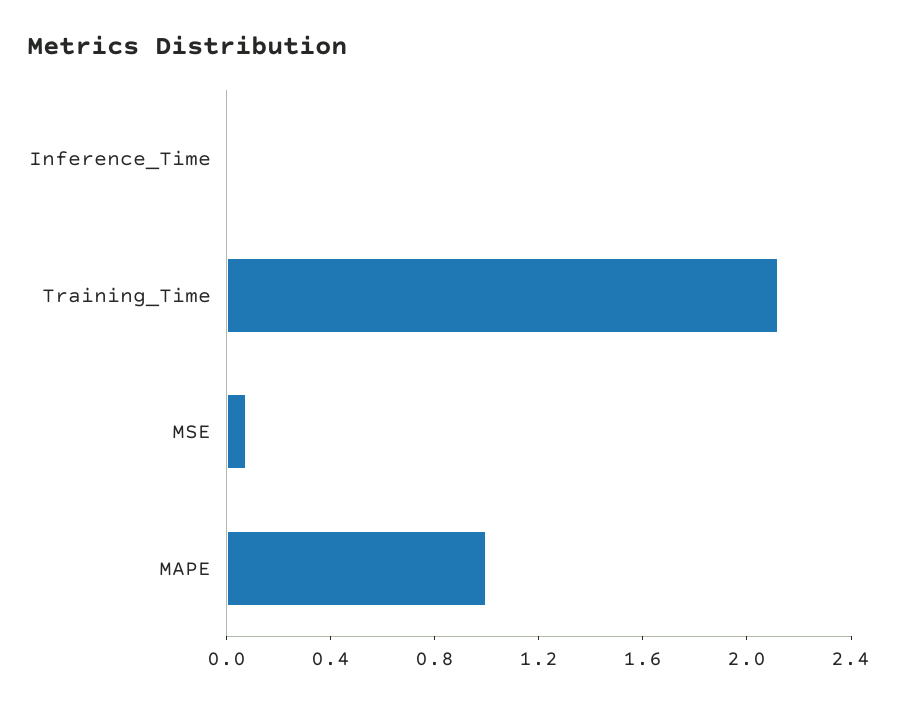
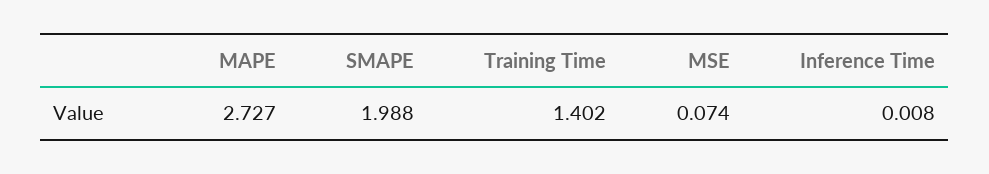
Training_Time: 2.1 -> 1.402
MAPE: 1 -> 2.727
SMAPE: none -> 1.988

